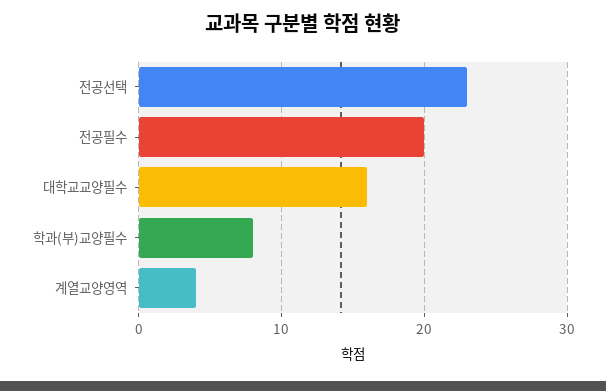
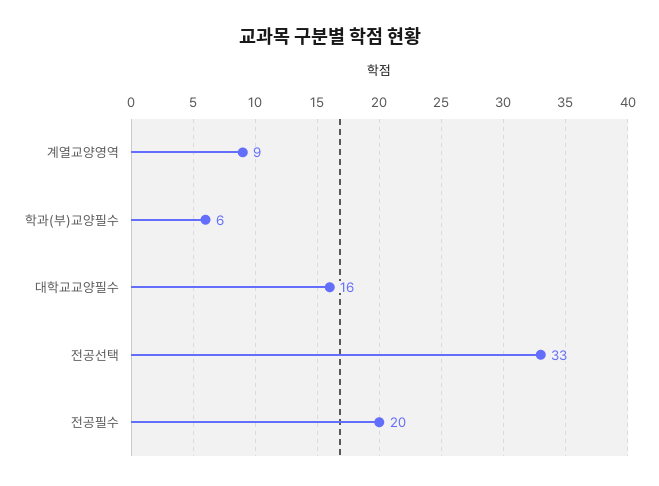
전공선택: 23 -> 33
학과(부)교양필수: 8 -> 6
계열교양영역: 4 -> 9

